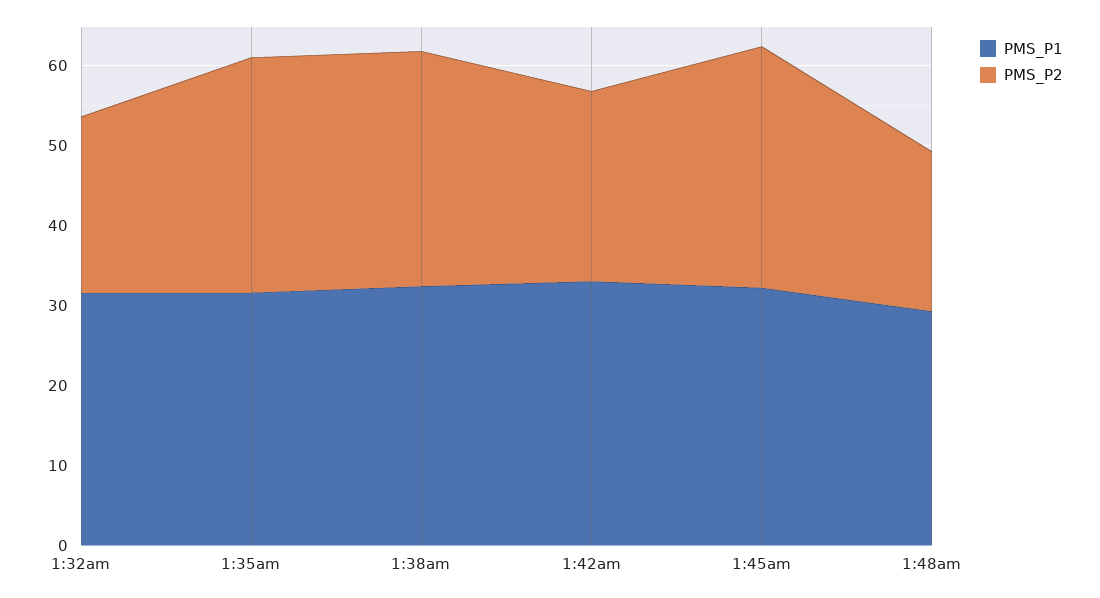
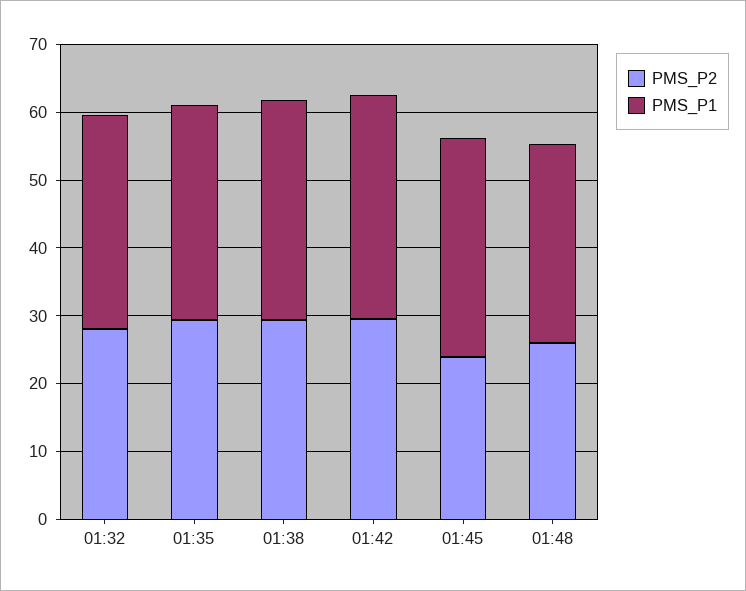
PMS_P2, 1:32am: 22 -> 28
PMS_P2, 1:42am: 24 -> 30
PMS_P2, 1:45am: 30 -> 24
PMS_P2, 1:48am: 20 -> 26

